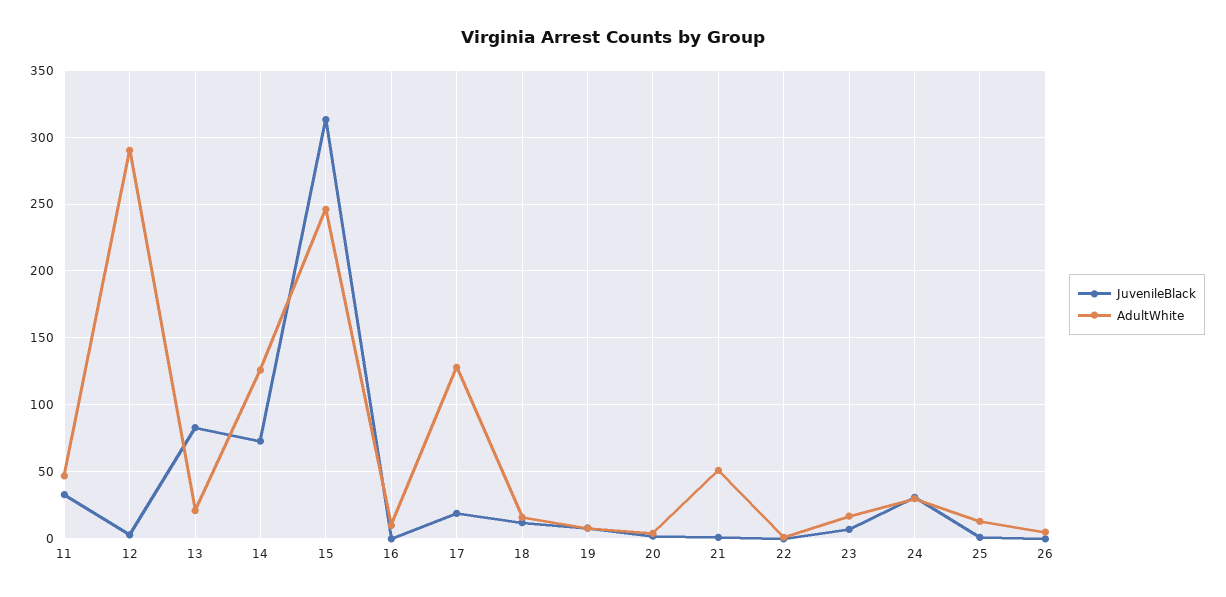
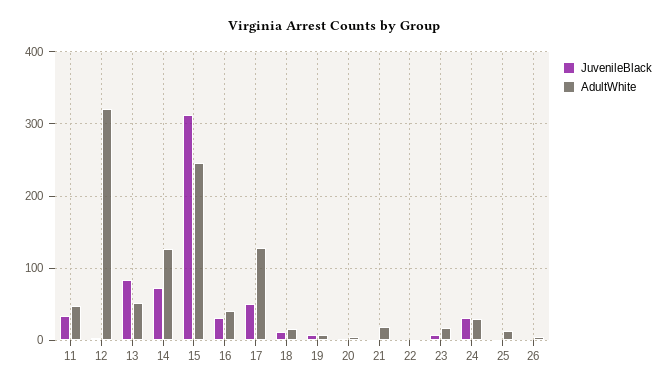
AdultWhite, 12: 290 -> 320
AdultWhite, 13: 20 -> 50
JuvenileBlack, 16: 0 -> 30
AdultWhite, 16: 10 -> 40
JuvenileBlack, 17: 20 -> 50
AdultWhite, 21: 50 -> 20

